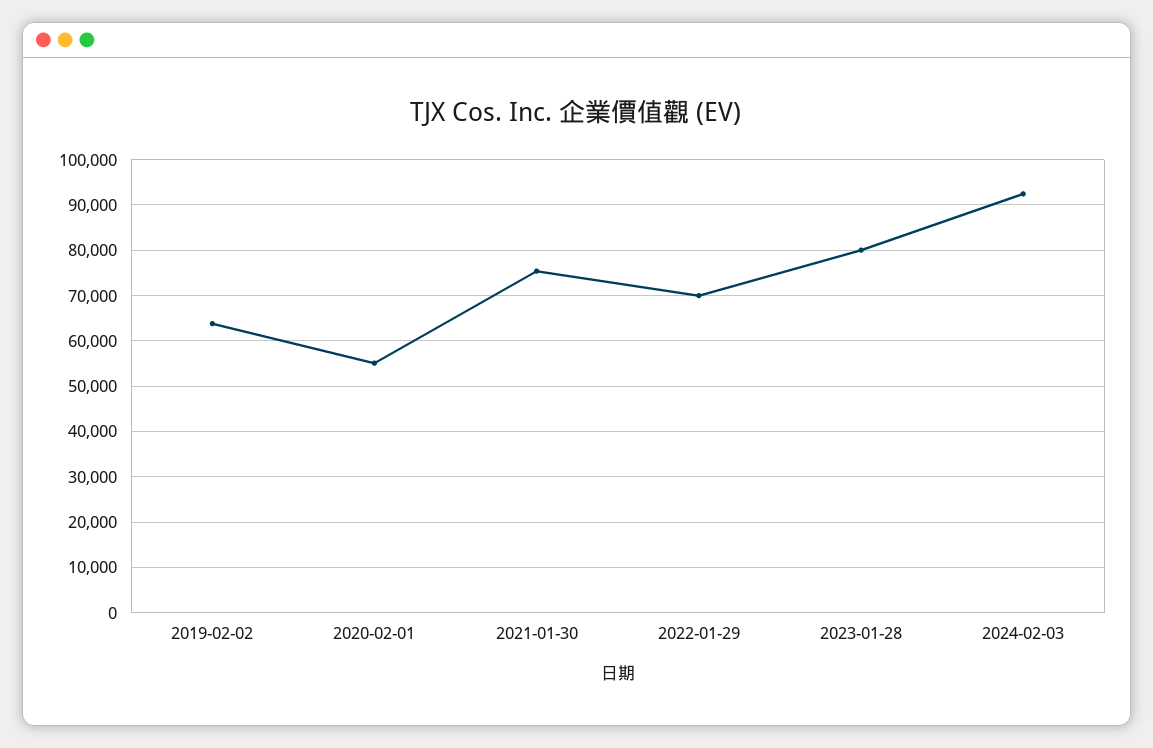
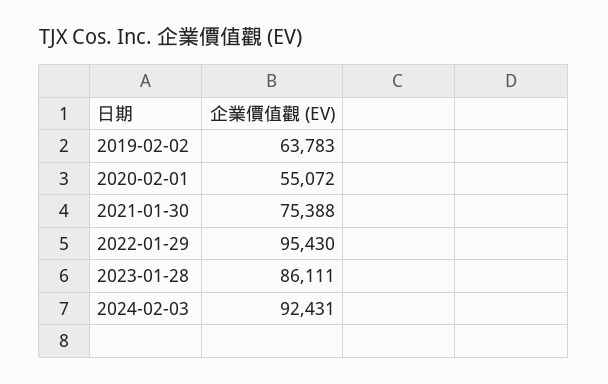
2022-01-29: 70000 -> 95430
2023-01-28: 80000 -> 86111

